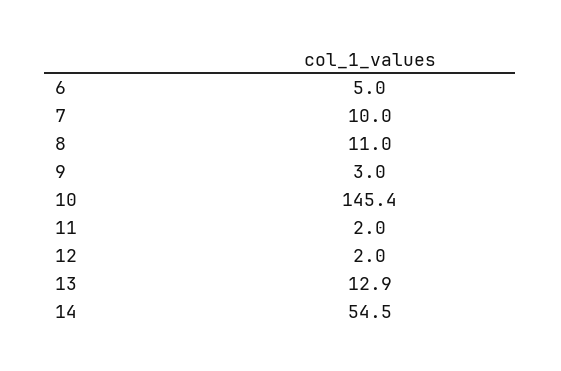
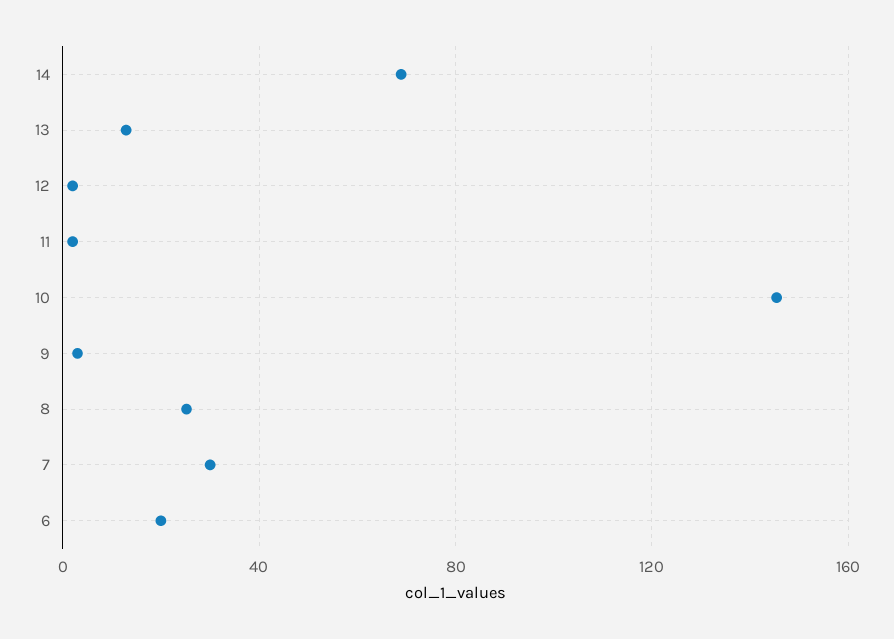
6: 5 -> 20
7: 10 -> 30
8: 11 -> 25
14: 54.5 -> 70

